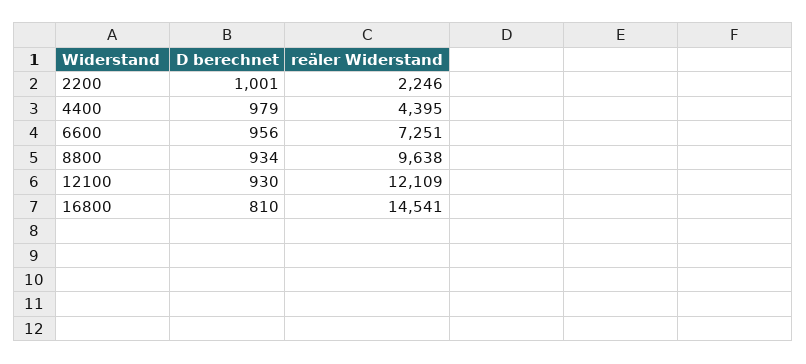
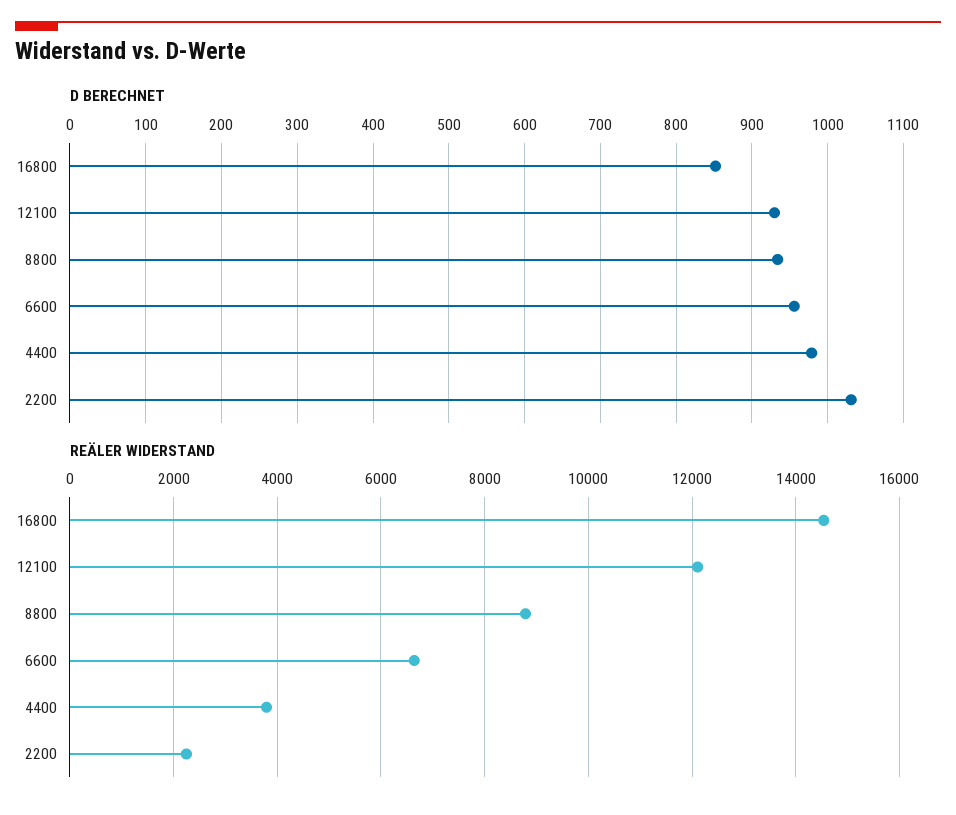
D berechnet, 2200: 1001 -> 1030
reäler Widerstand, 4400: 4395 -> 3800
reäler Widerstand, 6600: 7251 -> 6600
reäler Widerstand, 8800: 9638 -> 8800
D berechnet, 16800: 810 -> 850

